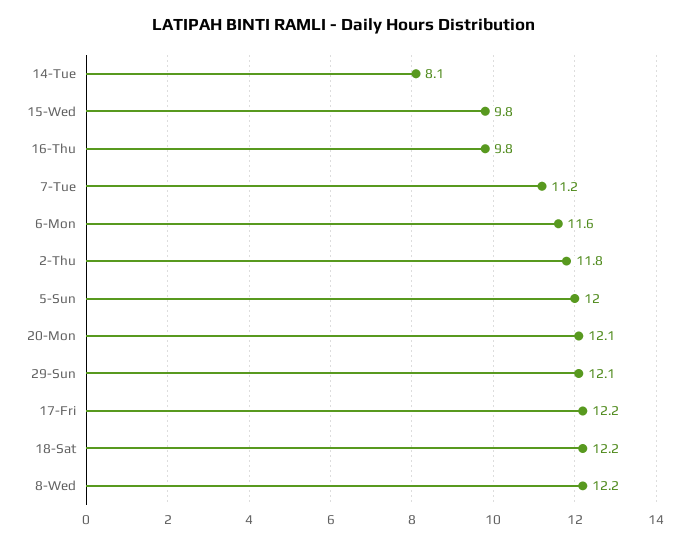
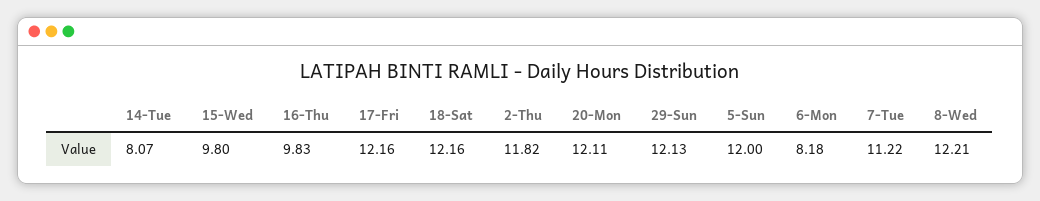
6-Mon: 11.6 -> 8.18

